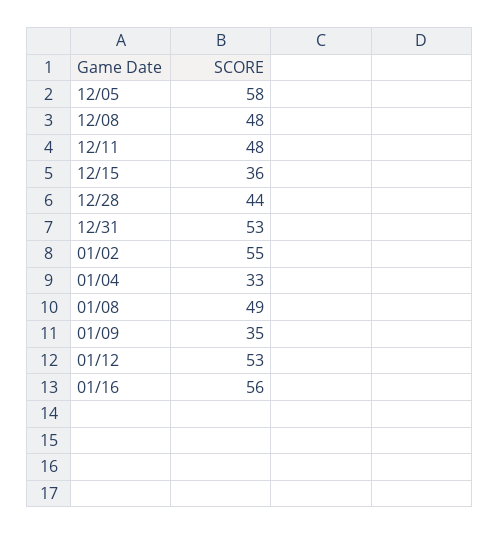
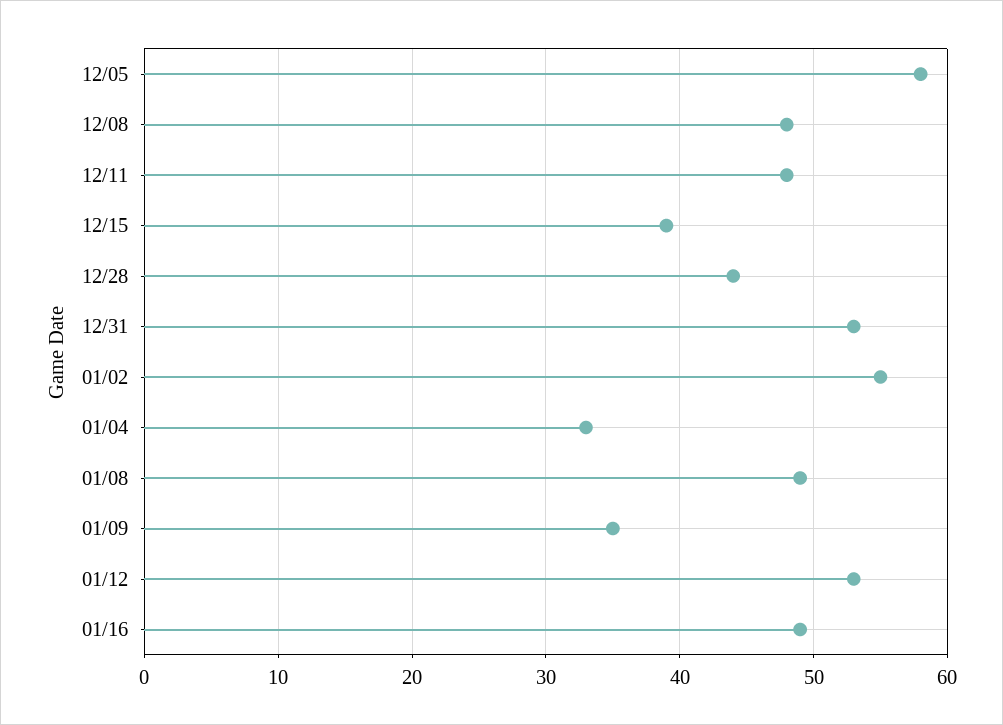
12/15: 36 -> 39
01/16: 56 -> 49

